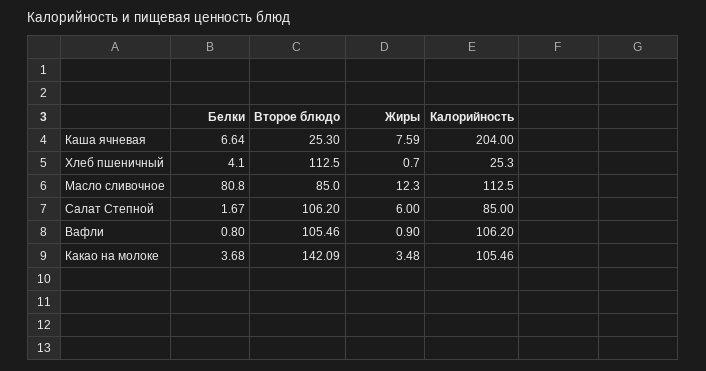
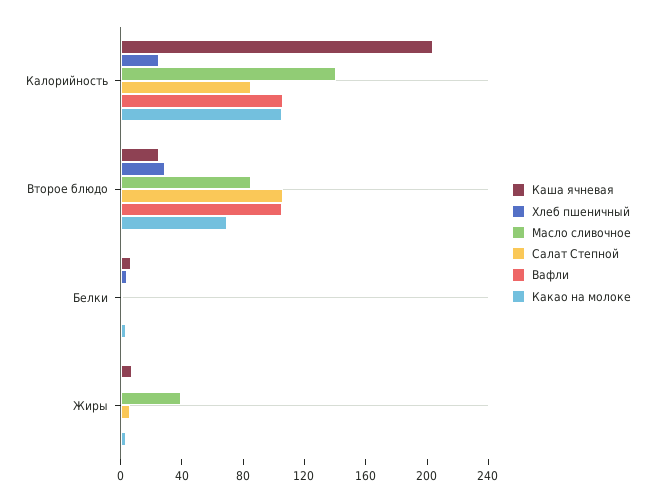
Хлеб пшеничный, Второе блюдо: 112.5 -> 30
Масло сливочное, Белки: 80.8 -> 0
Масло сливочное, Жиры: 12.3 -> 40
Масло сливочное, Калорийность: 112.5 -> 140
Какао на молоке, Второе блюдо: 142.09 -> 70

